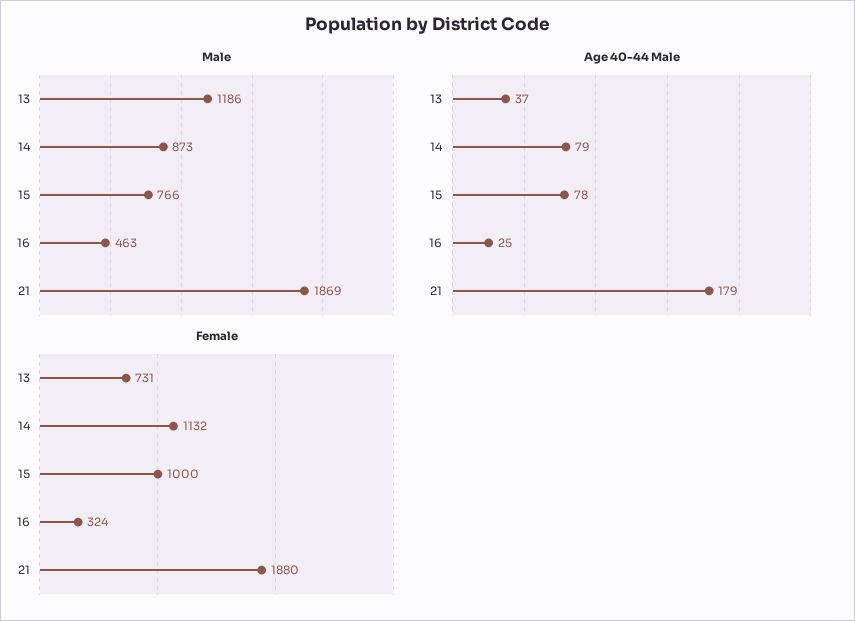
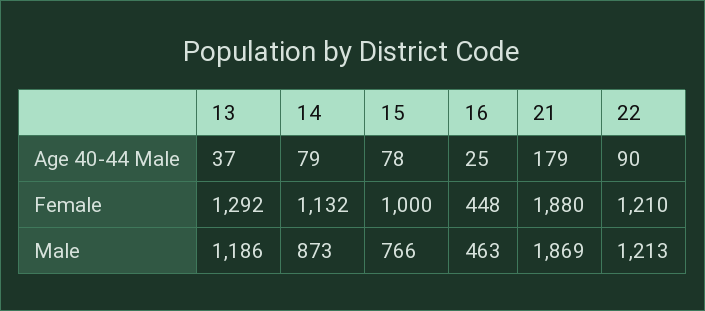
Female, 13: 731 -> 1292
Female, 16: 324 -> 448
Age 40-44 Male, 22: none -> 90
Female, 22: none -> 1210
Male, 22: none -> 1213

